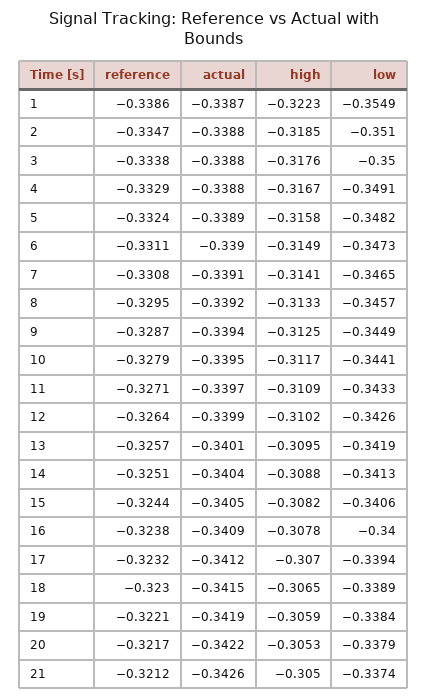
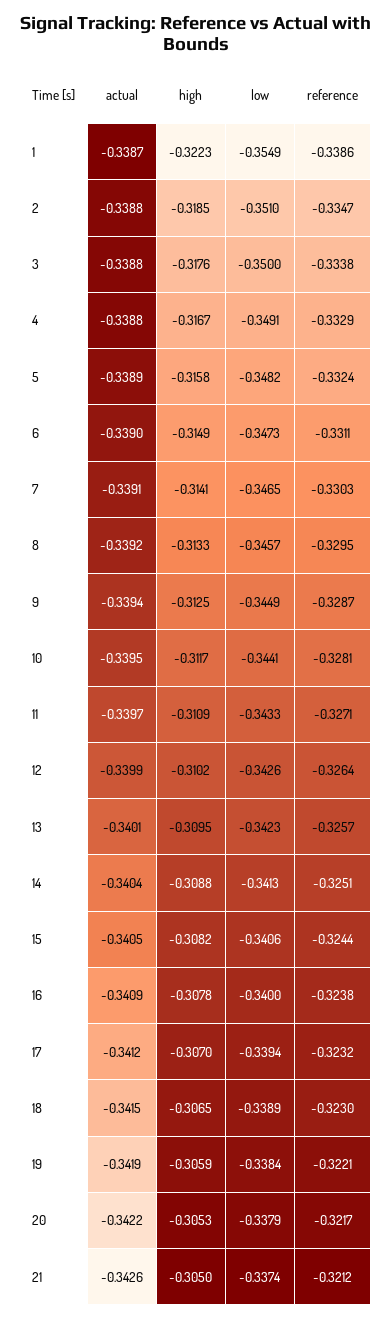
reference, 7: -0.3308 -> -0.3303
reference, 10: -0.3279 -> -0.3281
low, 13: -0.3419 -> -0.3423

